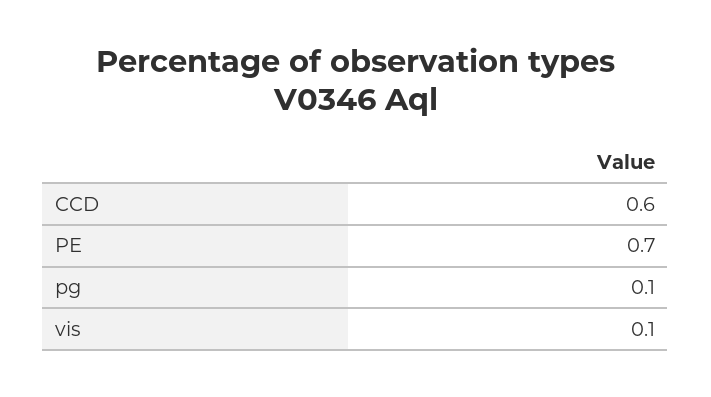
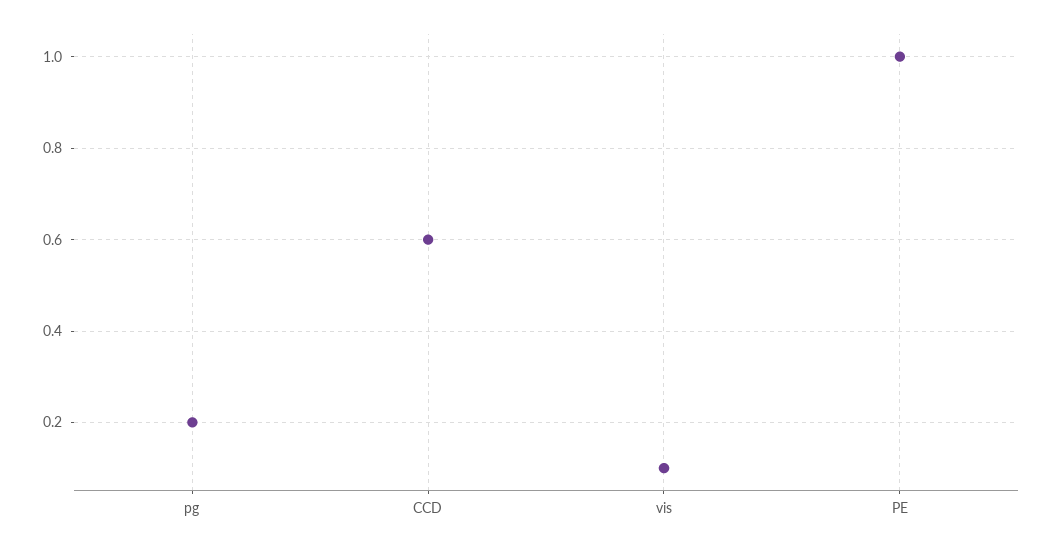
PE: 0.7 -> 1
pg: 0.1 -> 0.2

